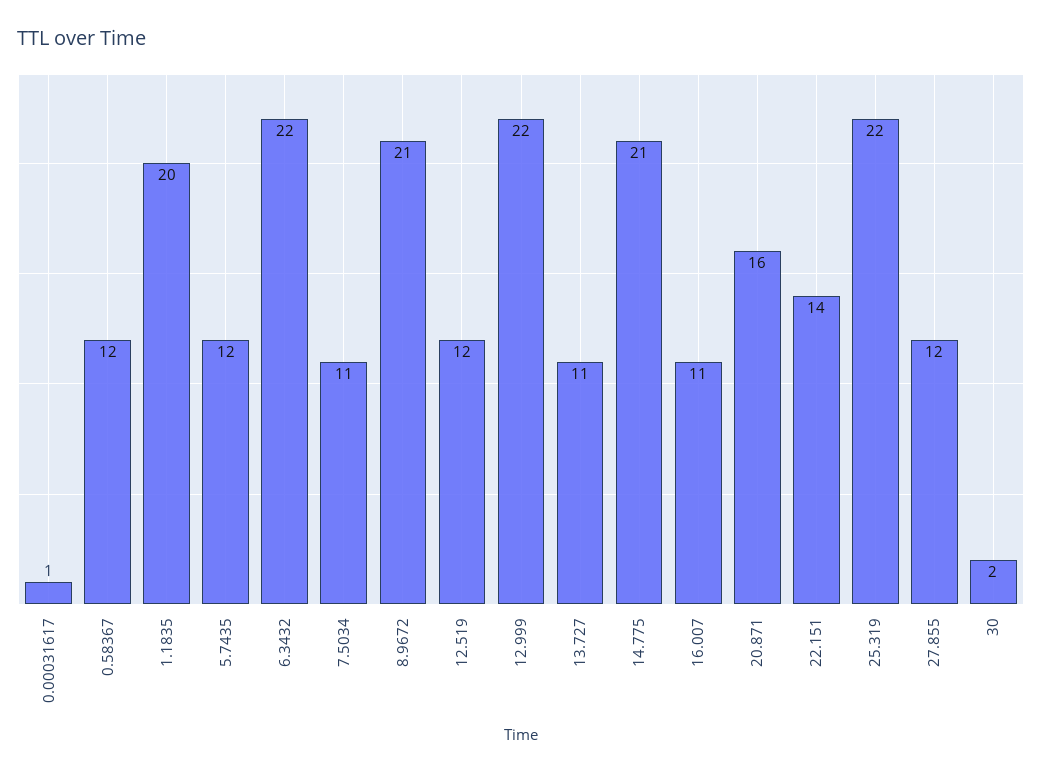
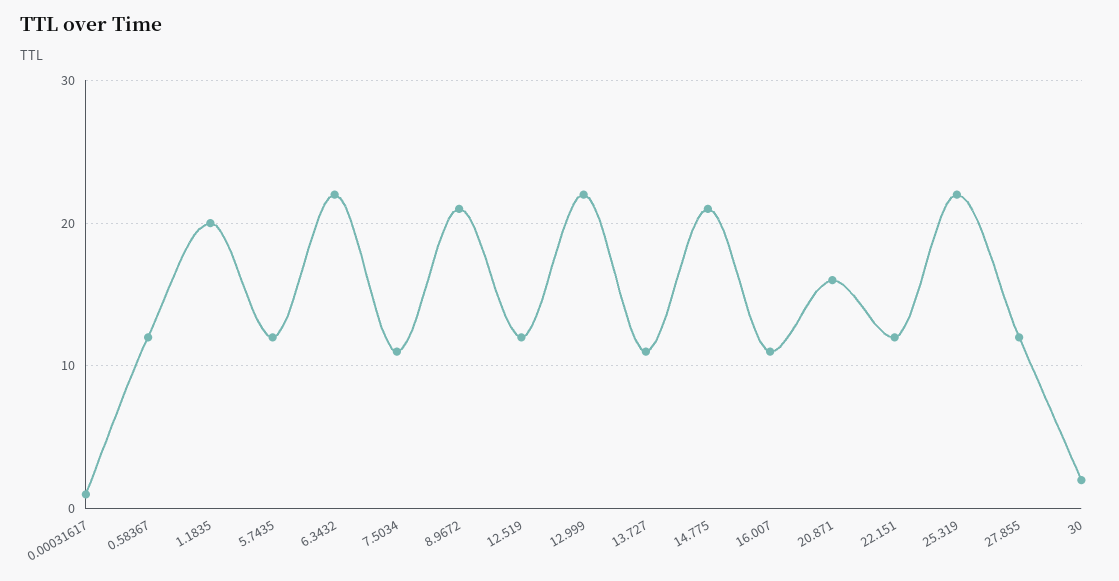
22.151: 14 -> 12

